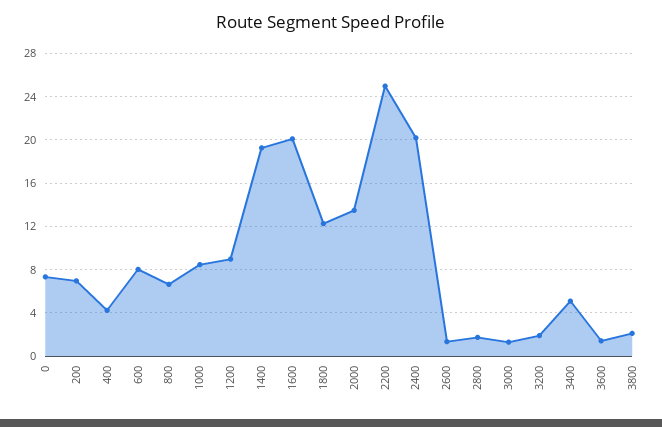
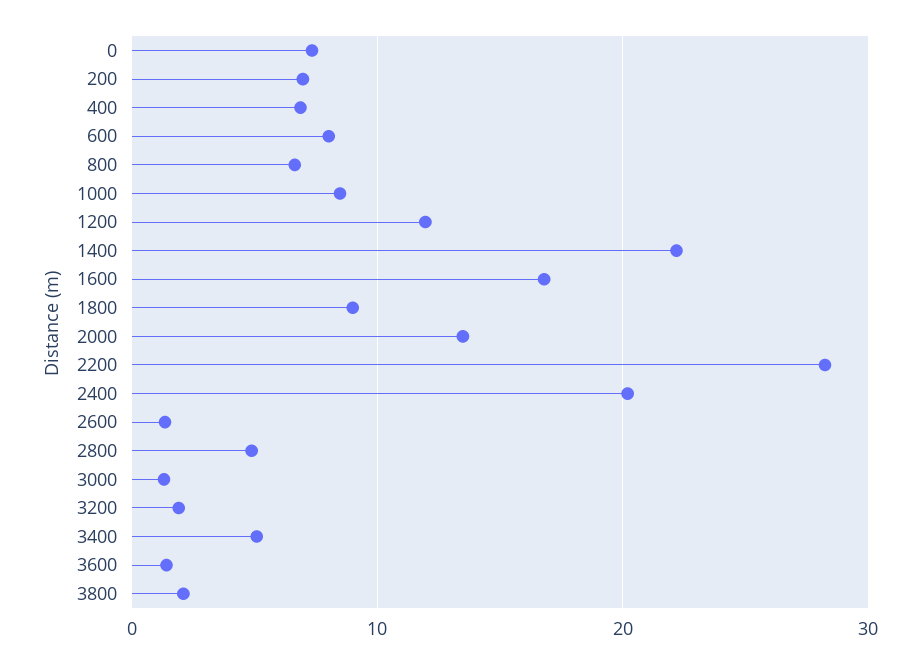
400: 4 -> 7
1200: 9 -> 12
1400: 19 -> 22
1600: 20 -> 17
1800: 12 -> 9
2200: 25 -> 28
2800: 2 -> 5

